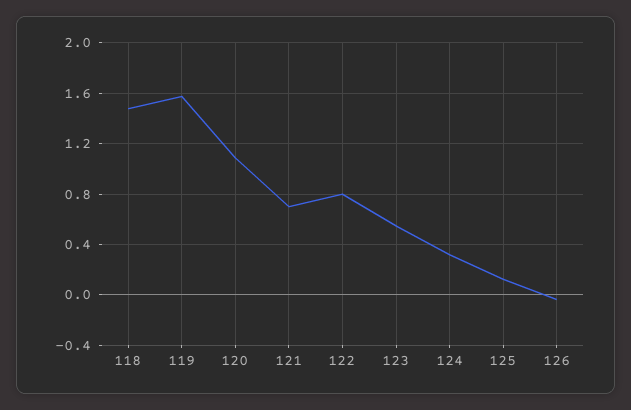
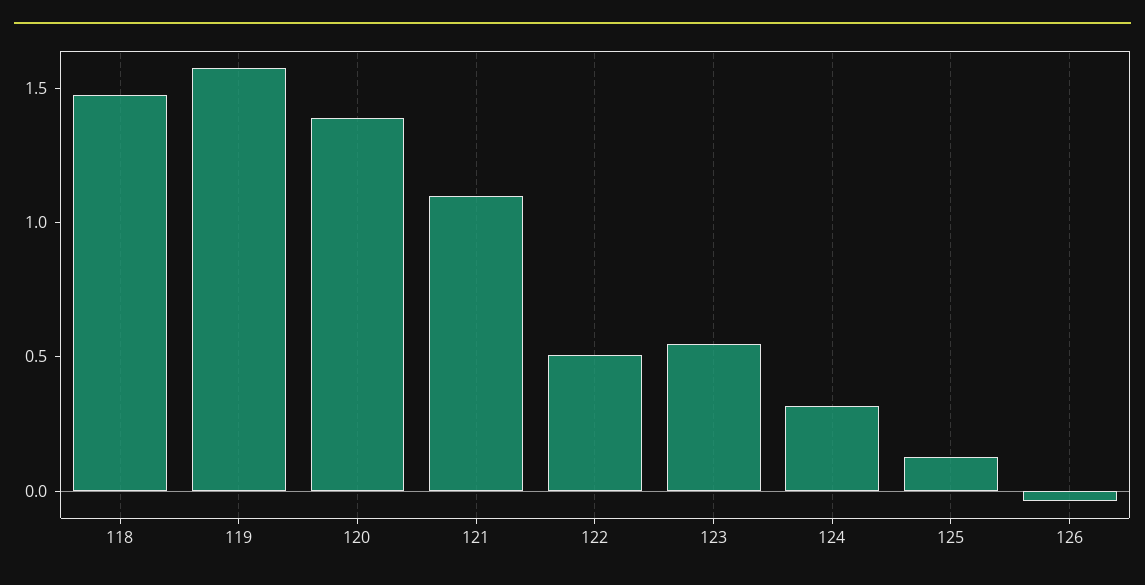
120: 1.1 -> 1.4
121: 0.7 -> 1.1
122: 0.8 -> 0.5

